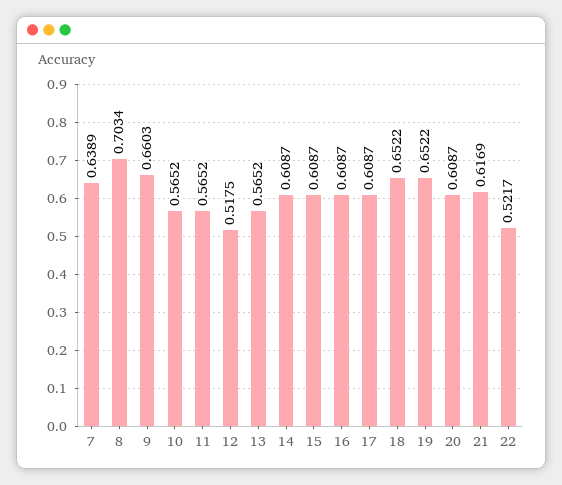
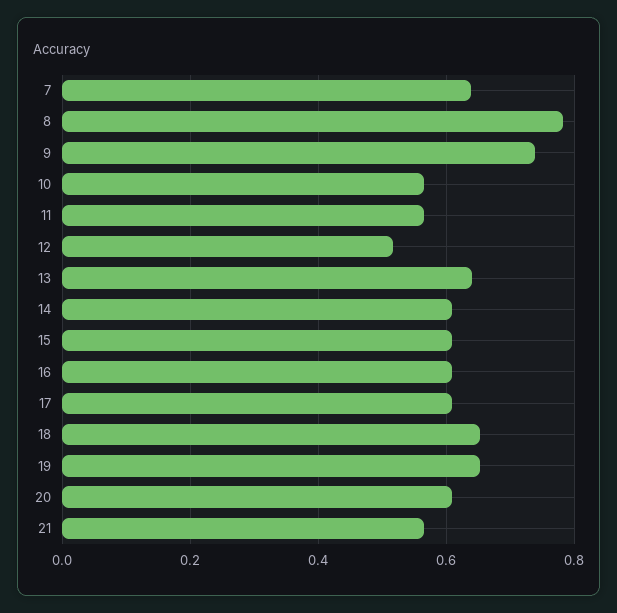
8: 0.7034 -> 0.78
9: 0.6603 -> 0.74
13: 0.5652 -> 0.64
21: 0.6169 -> 0.56
22: 0.5217 -> none

